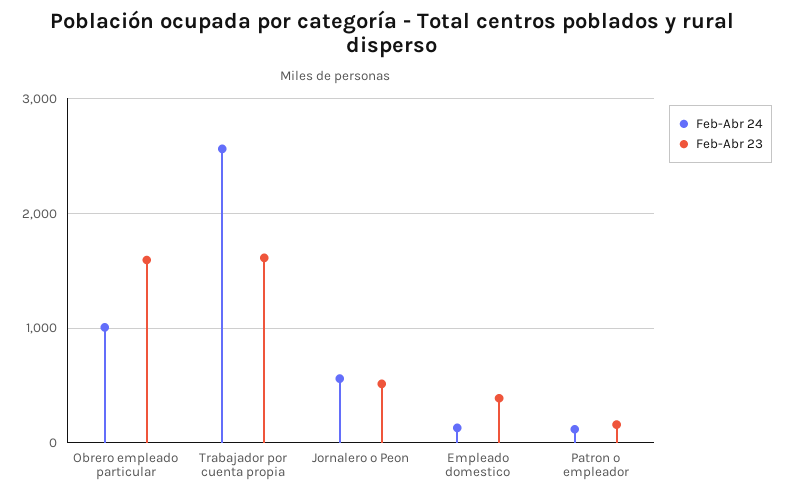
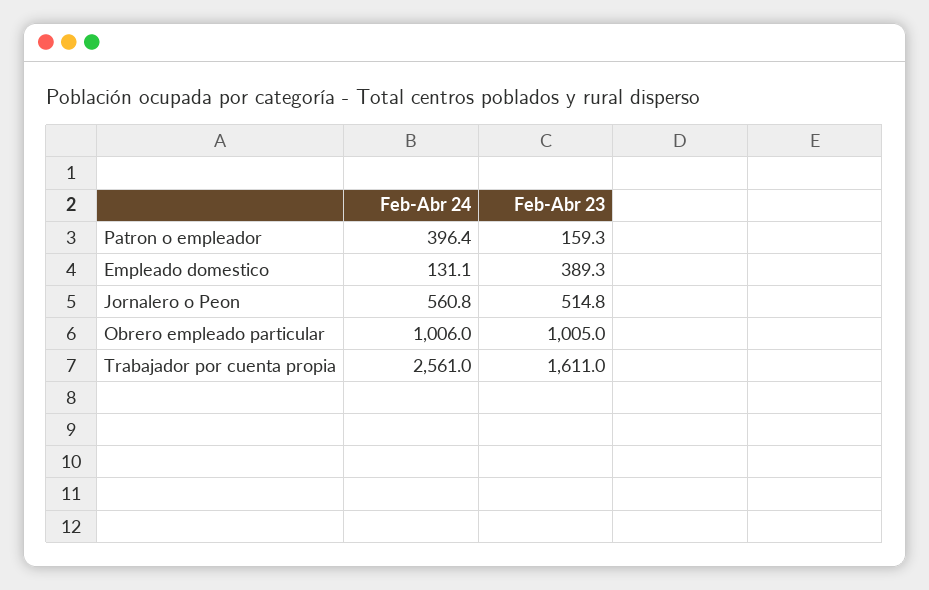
Feb-Abr 23, Obrero empleado particular: 1600 -> 1005
Feb-Abr 24, Patron o empleador: 100 -> 396.4

